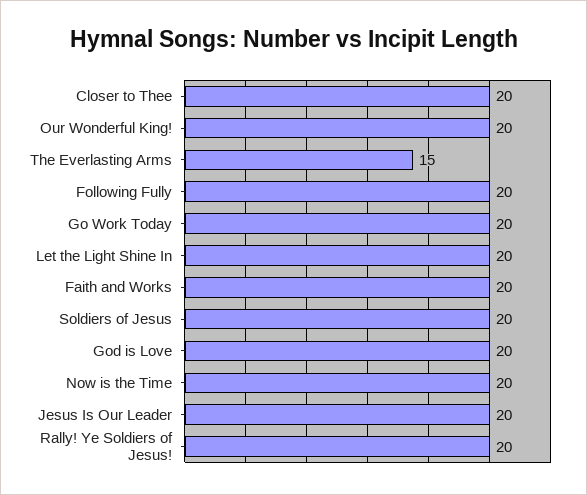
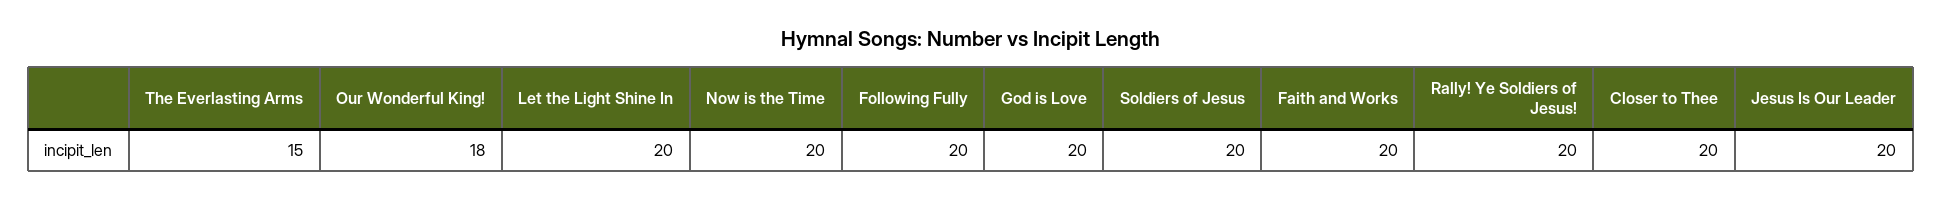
Our Wonderful King!: 20 -> 18
Go Work Today: 20 -> none

